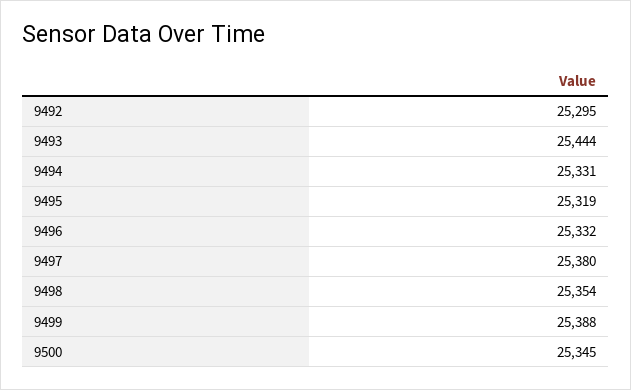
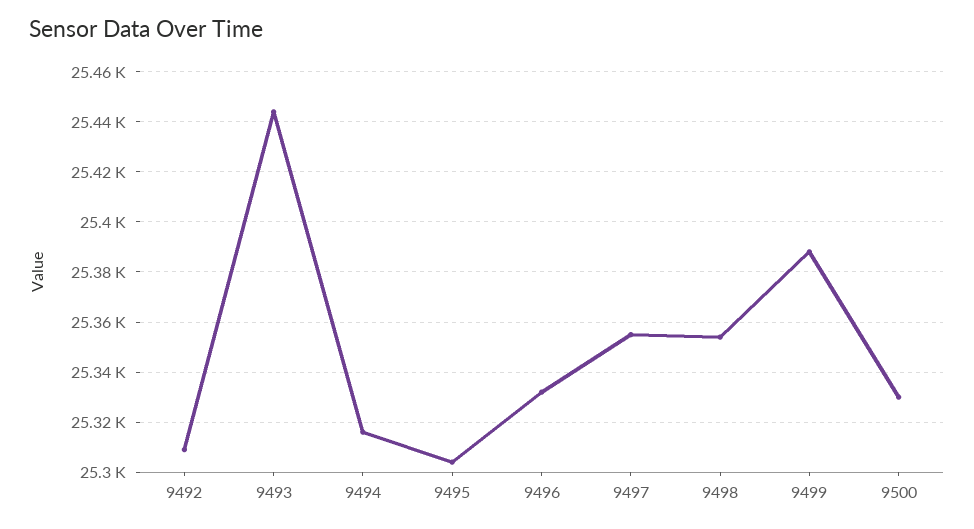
9492: 25295 -> 25310
9494: 25331 -> 25315
9495: 25319 -> 25305
9497: 25380 -> 25355
9500: 25345 -> 25330

